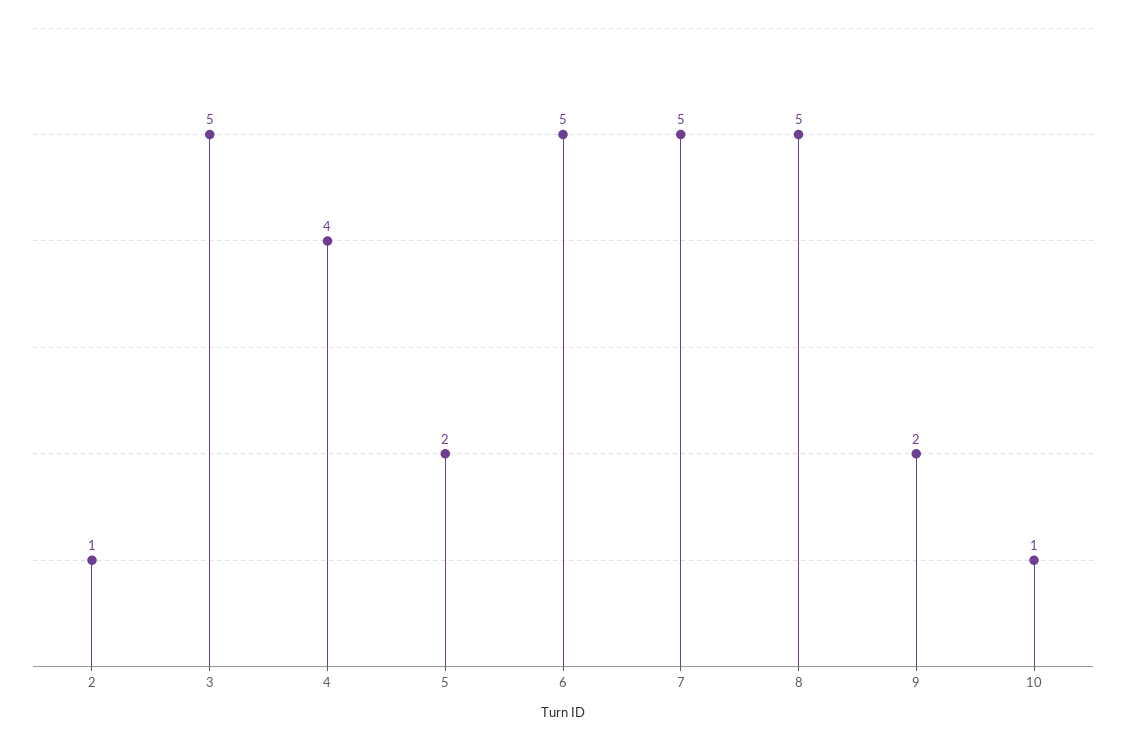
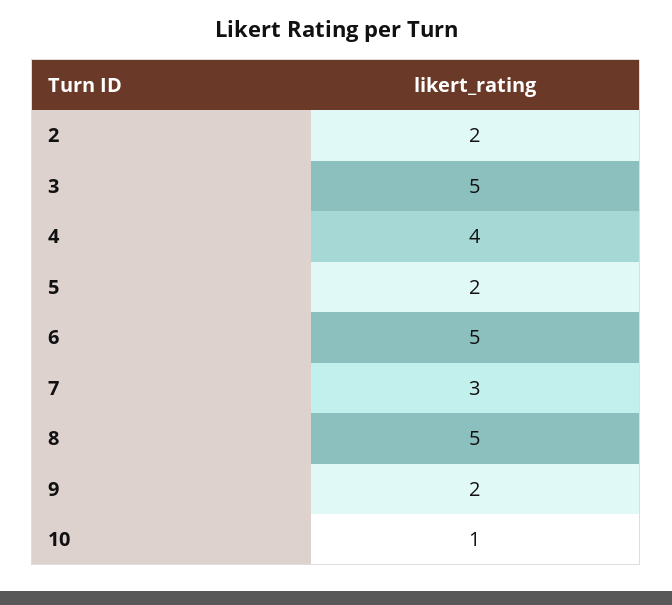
2: 1 -> 2
7: 5 -> 3

